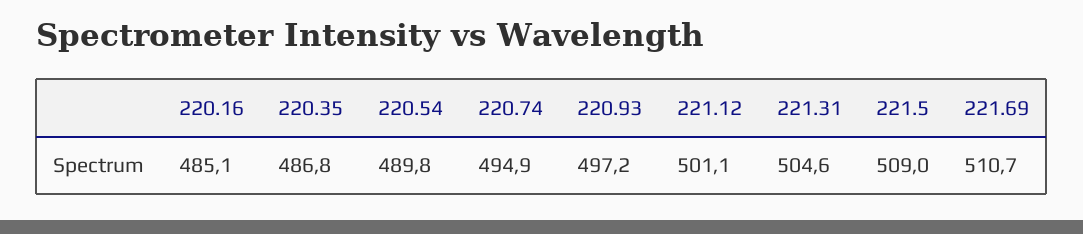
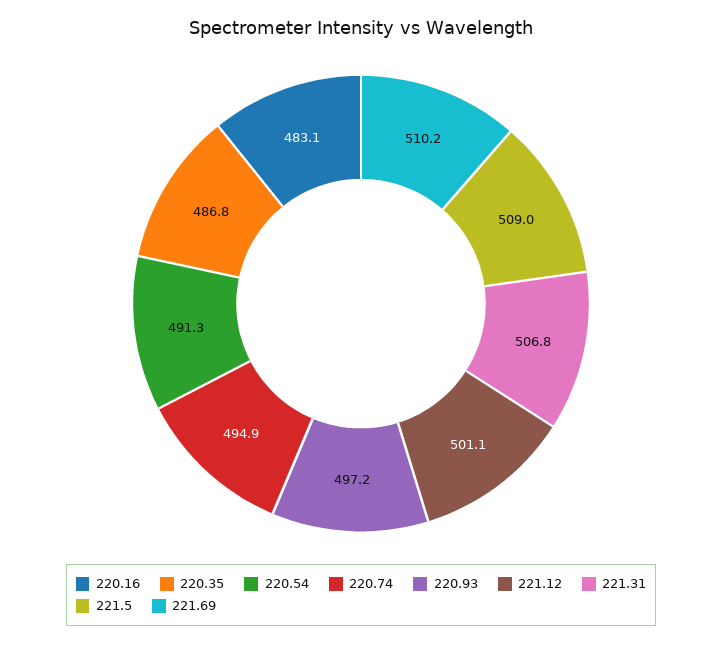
220.16: 485.1 -> 483.1
220.54: 489.8 -> 491.3
221.31: 504.6 -> 506.8
221.69: 510.7 -> 510.2

